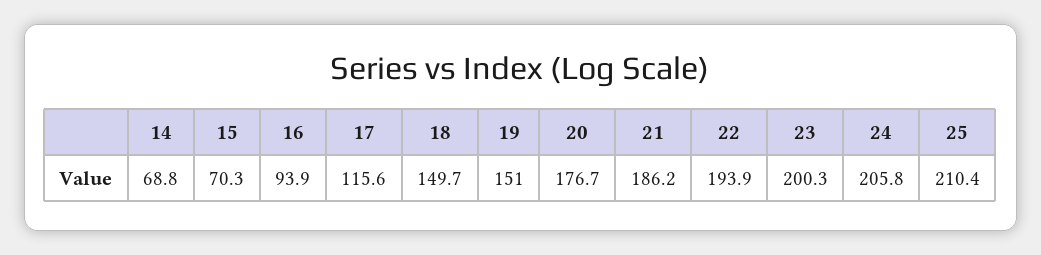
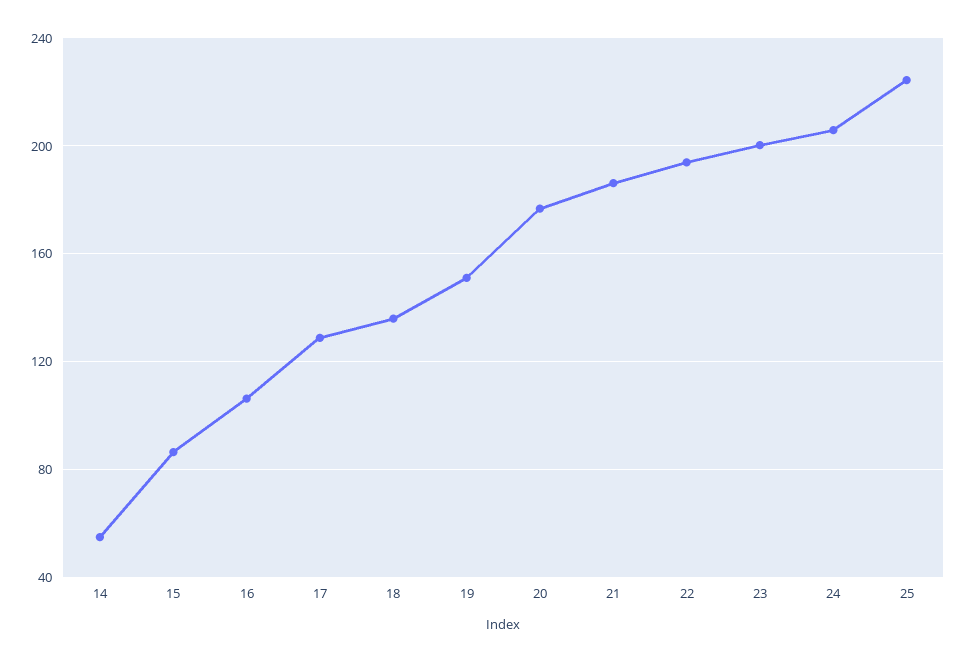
14: 68.8 -> 55
15: 70.3 -> 85
16: 93.9 -> 105
17: 115.6 -> 130
18: 149.7 -> 135
25: 210.4 -> 225

